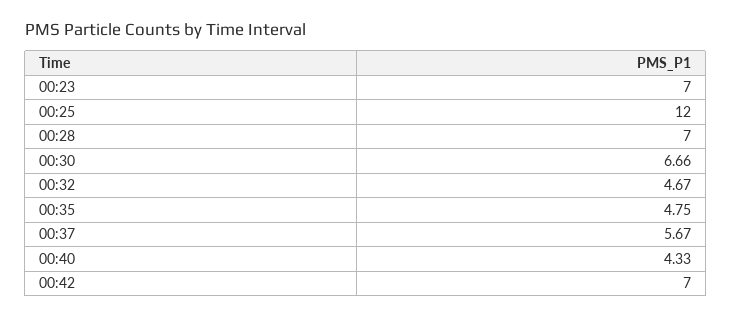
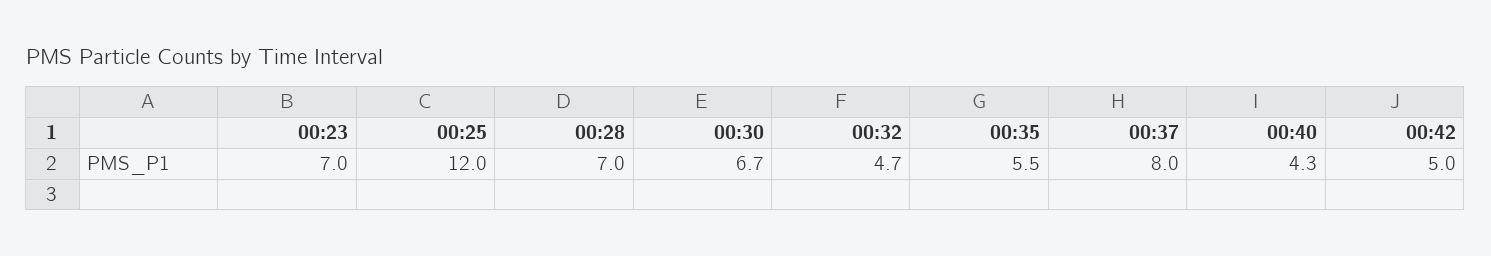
00:35: 4.75 -> 5.5
00:37: 5.67 -> 8
00:42: 7 -> 5

